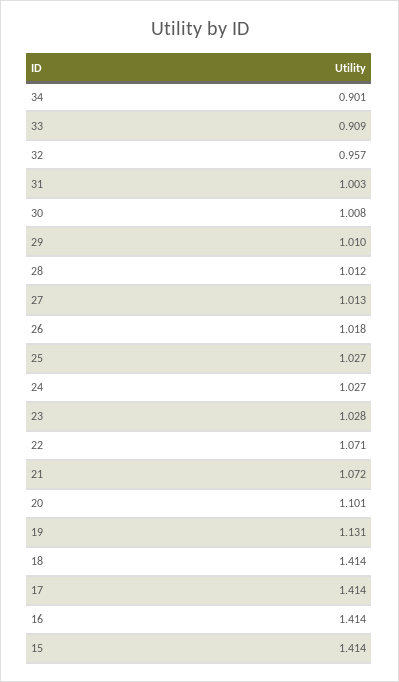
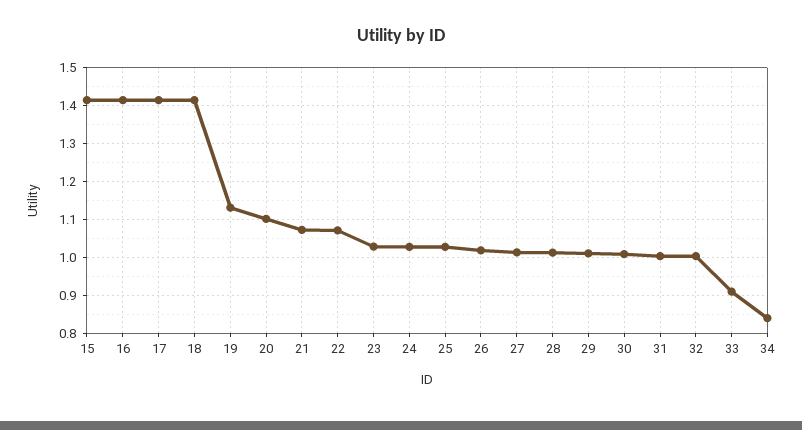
34: 0.901 -> 0.84
32: 0.957 -> 1

